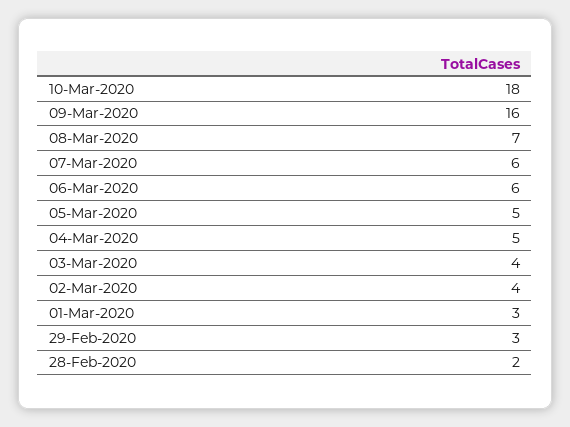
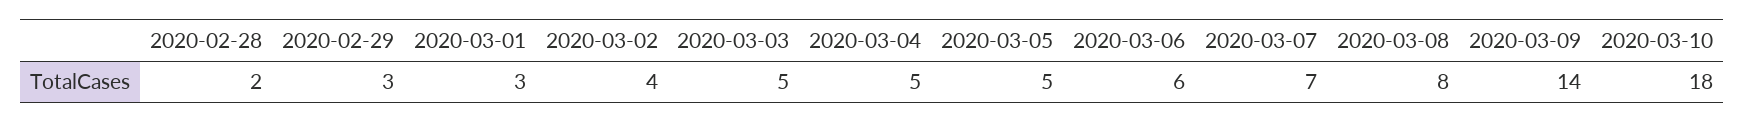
09-Mar-2020: 16 -> 14
08-Mar-2020: 7 -> 8
07-Mar-2020: 6 -> 7
03-Mar-2020: 4 -> 5

